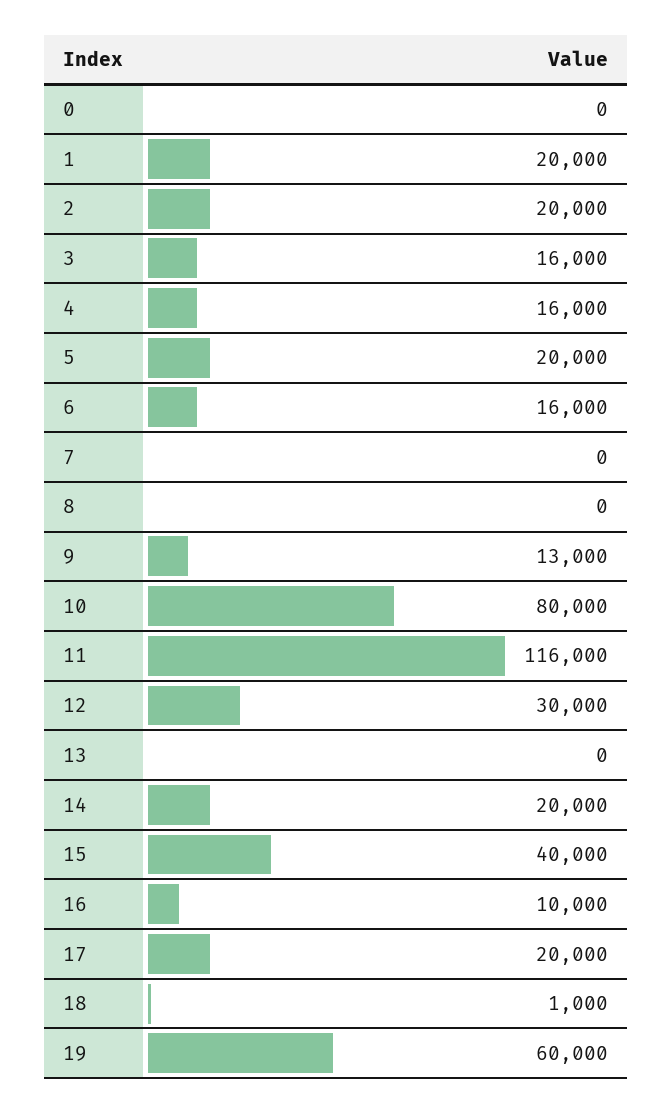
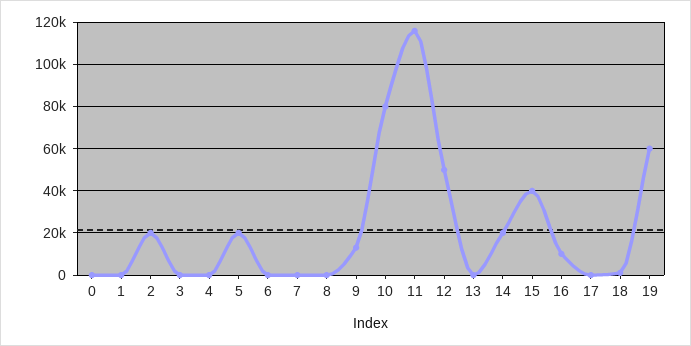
1: 20000 -> 0
3: 16000 -> 0
4: 16000 -> 0
6: 16000 -> 0
12: 30000 -> 50000
17: 20000 -> 0

